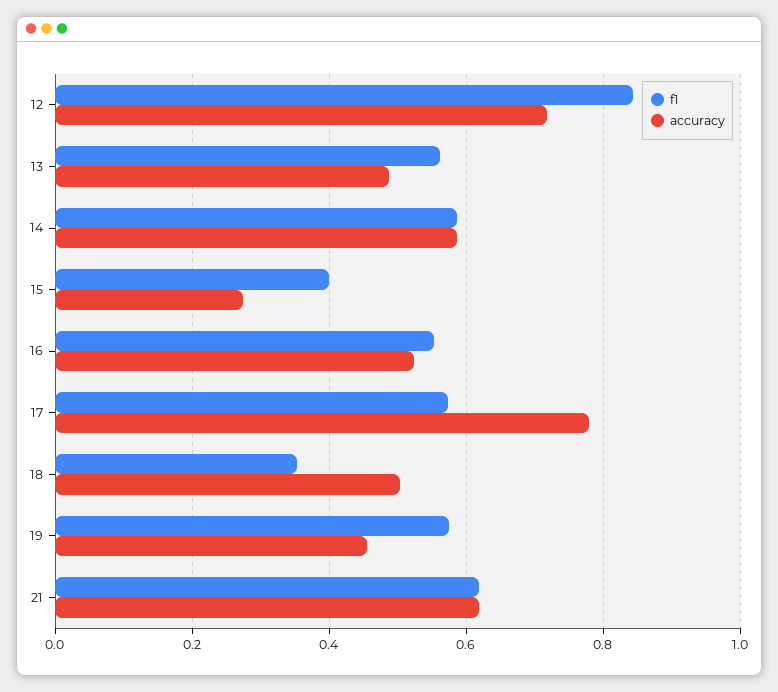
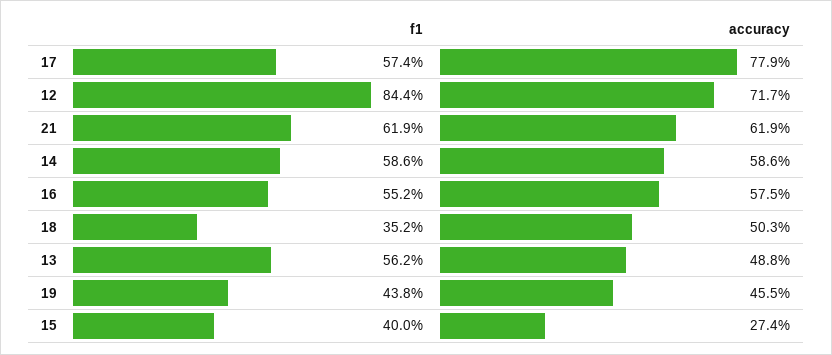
accuracy, 16: 0.52 -> 0.575
f1, 19: 0.58 -> 0.438

